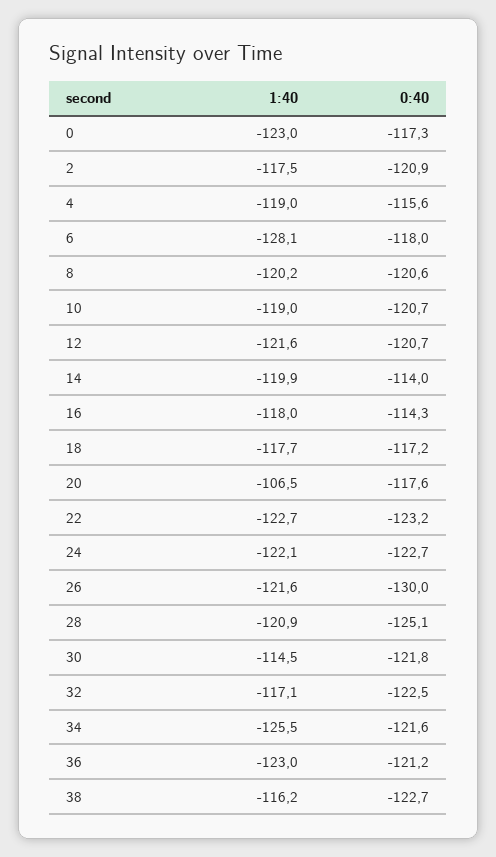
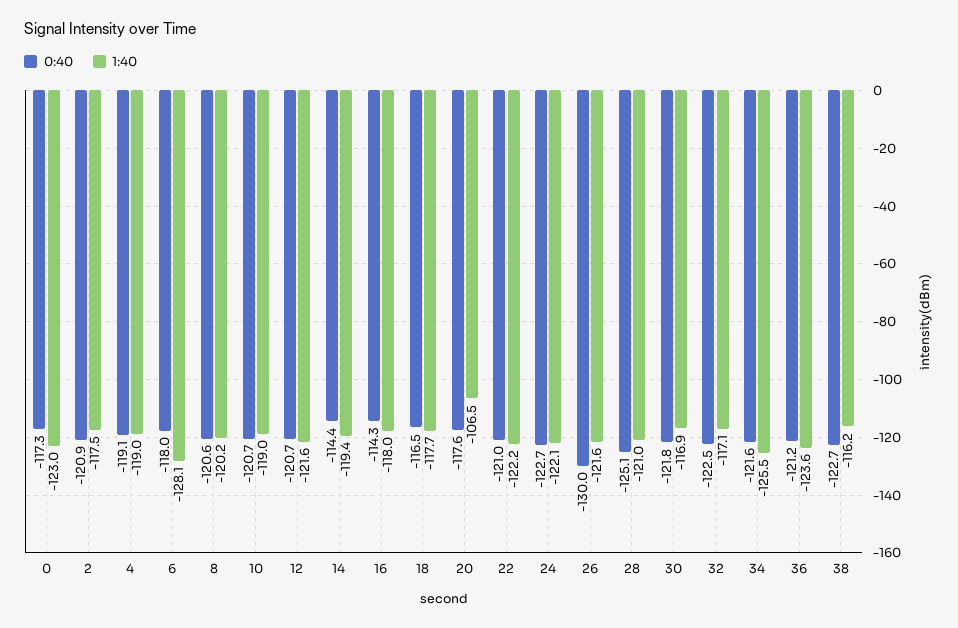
0:40, 4: -115.6 -> -119.1
1:40, 14: -119.9 -> -119.4
0:40, 14: -114 -> -114.4
0:40, 18: -117.2 -> -116.5
1:40, 22: -122.7 -> -122.2
0:40, 22: -123.2 -> -121
1:40, 28: -120.9 -> -121
1:40, 30: -114.5 -> -116.9
1:40, 36: -123 -> -123.6

